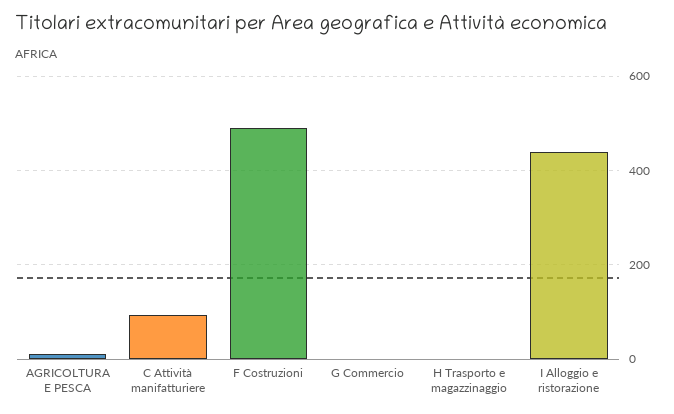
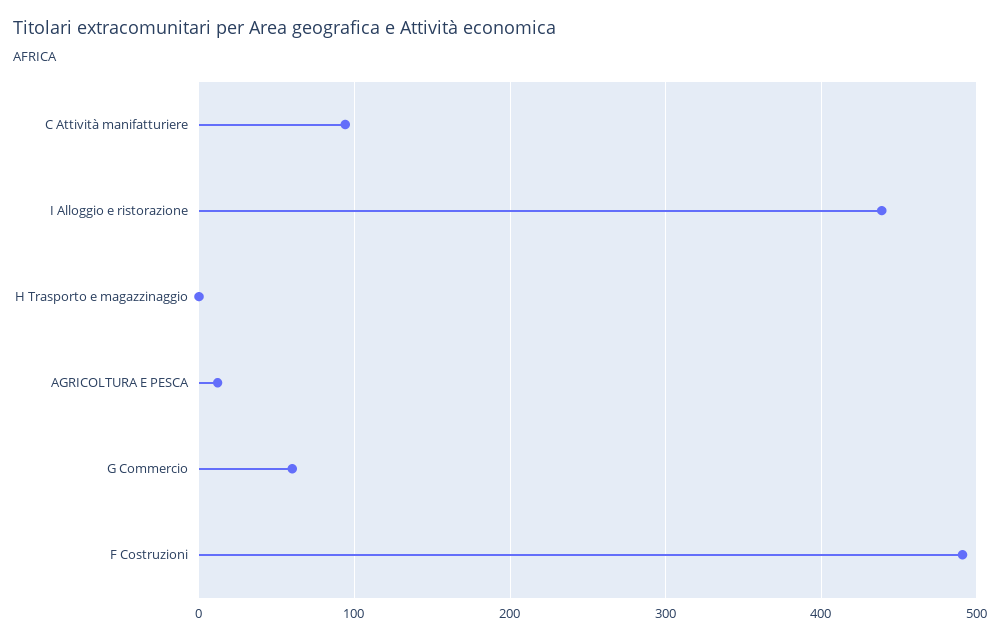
G Commercio: 0 -> 60

